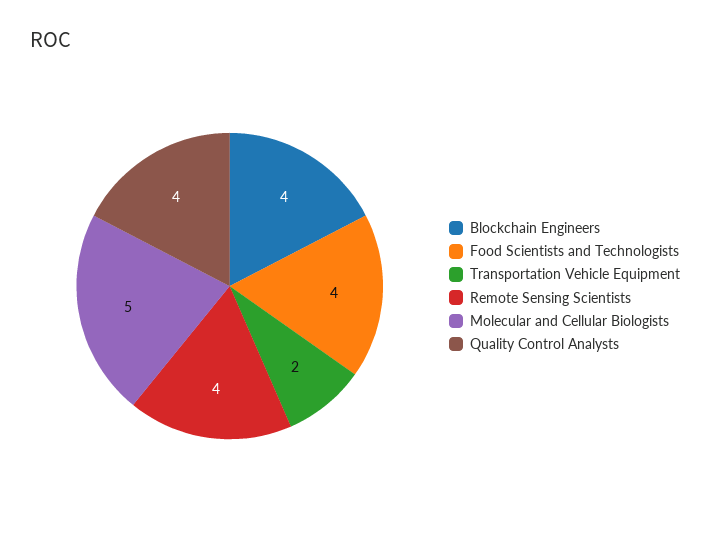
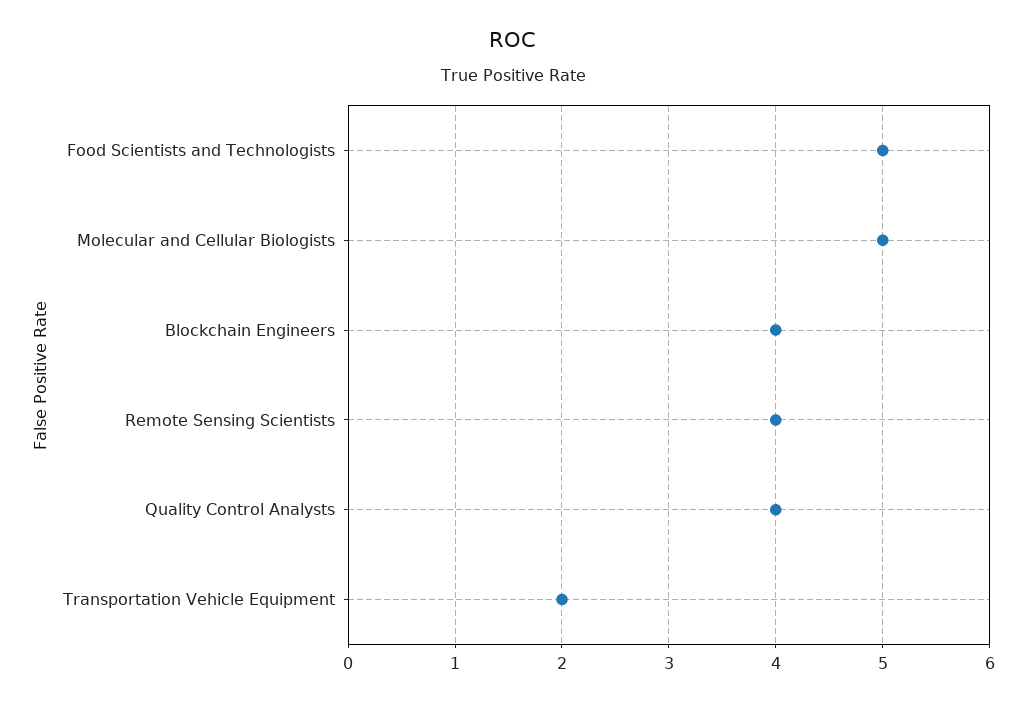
Food Scientists and Technologists: 4 -> 5

